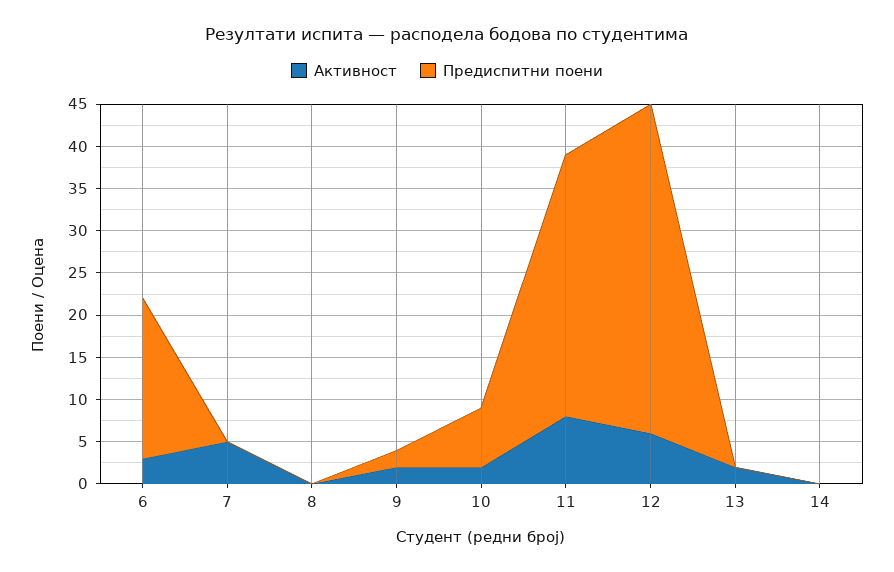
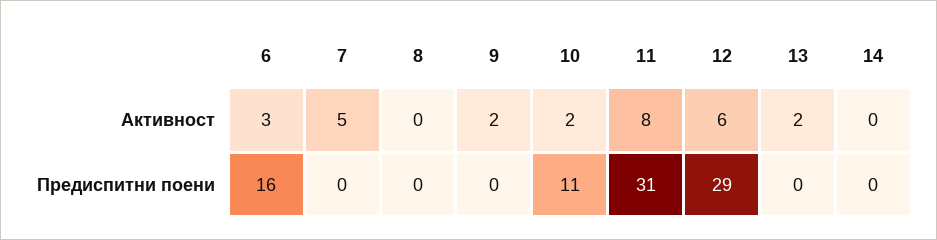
Предиспитни поени, 6: 19 -> 16
Предиспитни поени, 9: 2 -> 0
Предиспитни поени, 10: 7 -> 11
Предиспитни поени, 12: 39 -> 29

